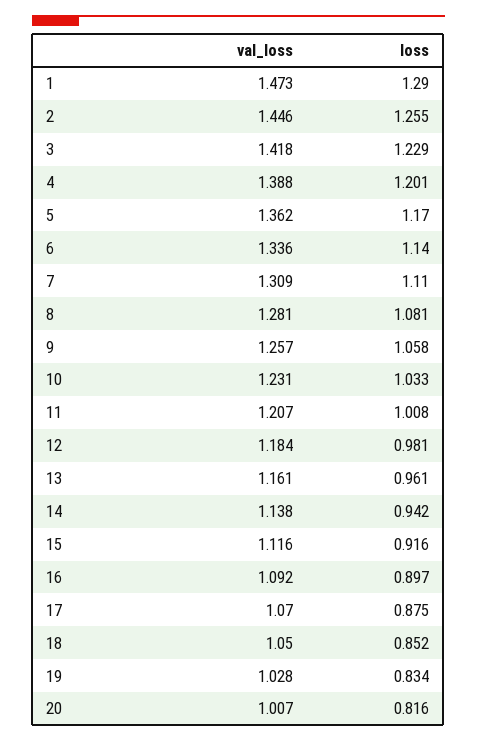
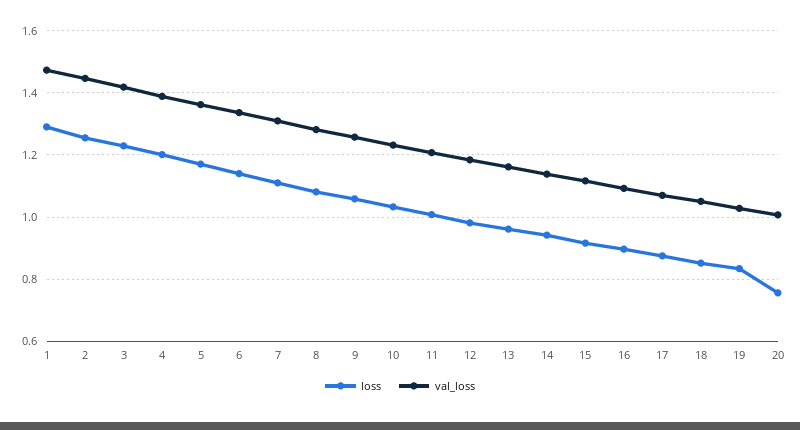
loss, 20: 0.816 -> 0.76

